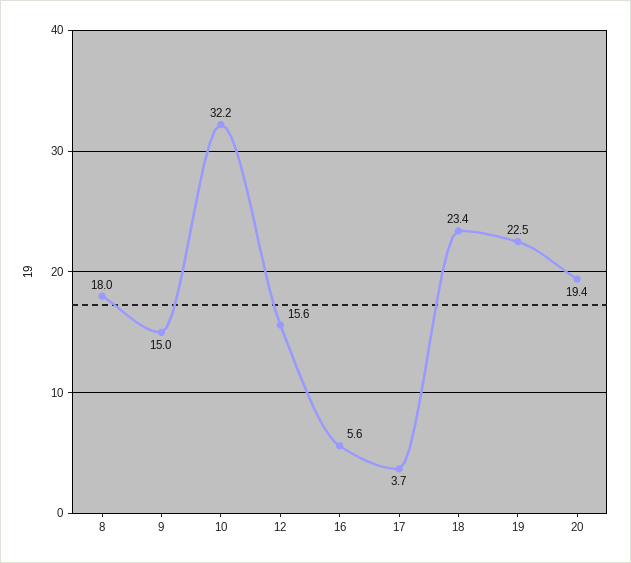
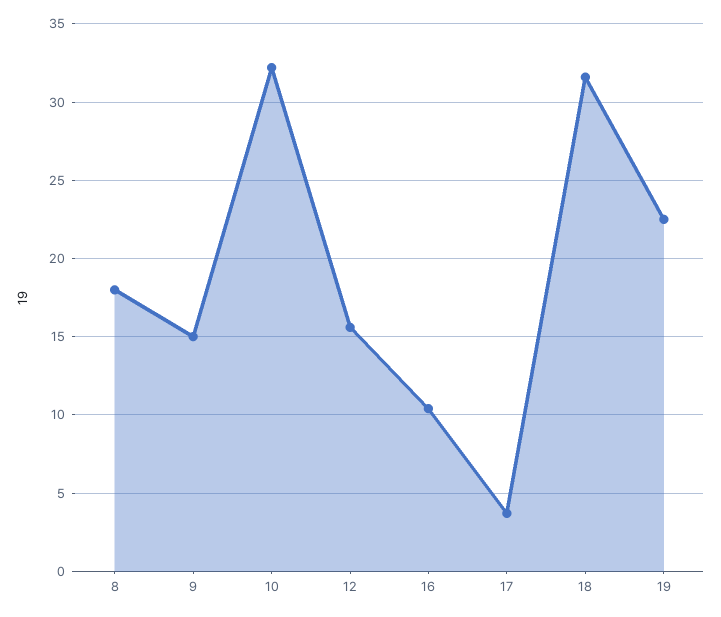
16: 5.6 -> 10.5
18: 23.4 -> 31.5
20: 19.4 -> none

